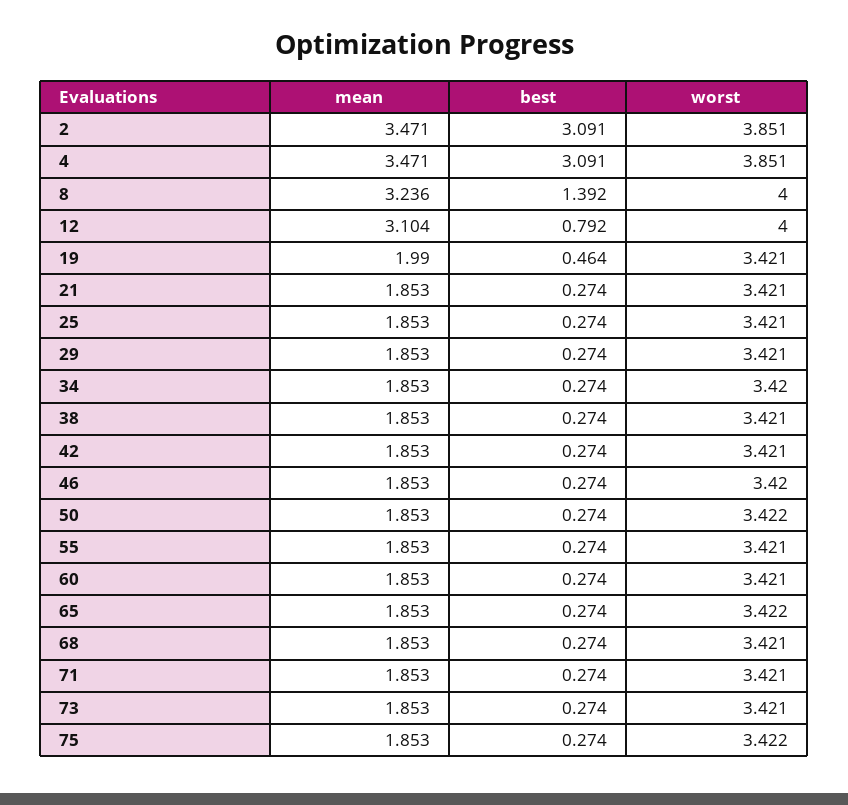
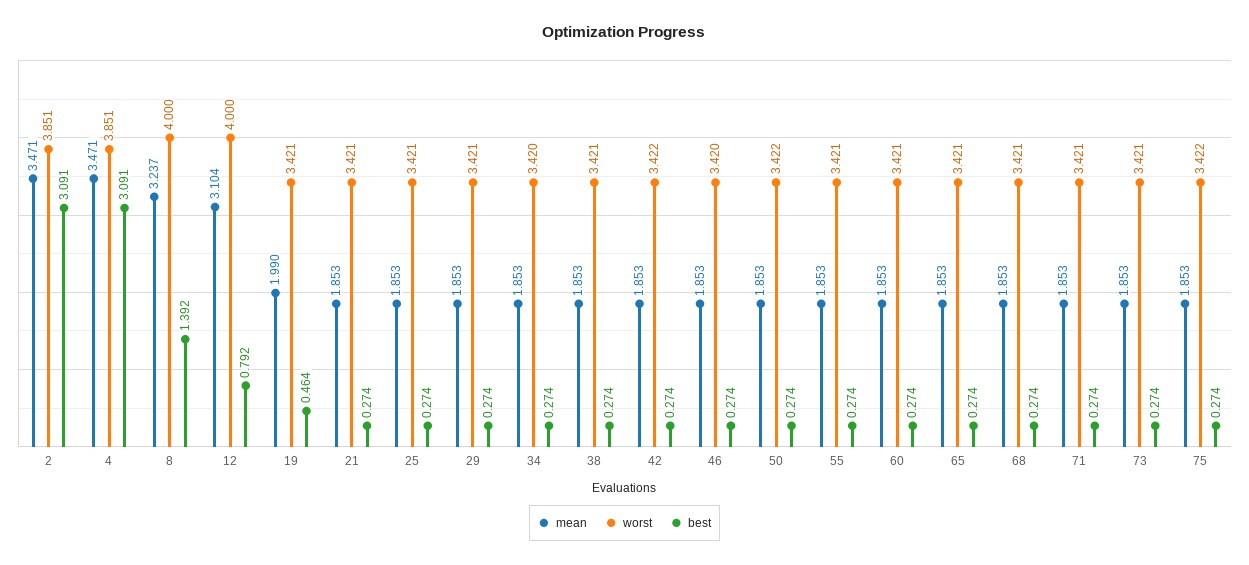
mean, 8: 3.236 -> 3.237
worst, 42: 3.421 -> 3.422
worst, 65: 3.422 -> 3.421

